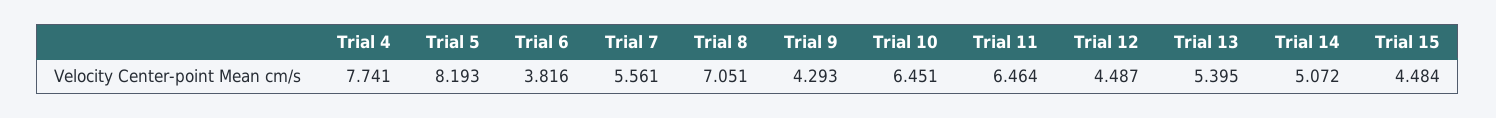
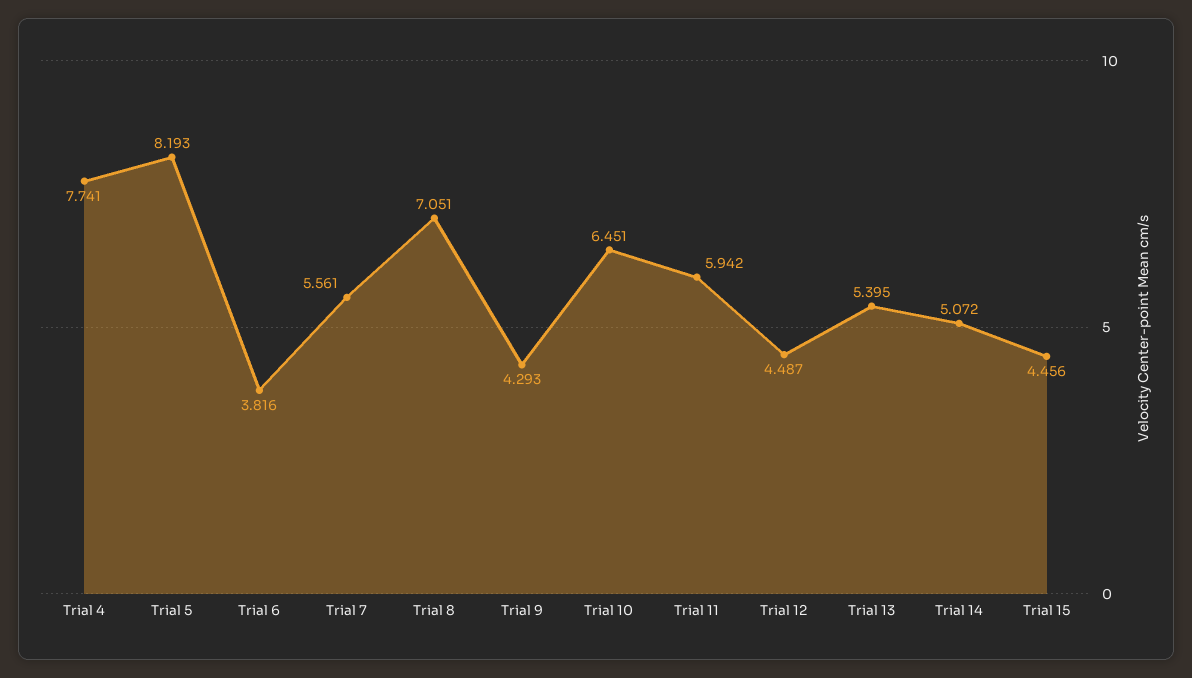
Trial 11: 6.464 -> 5.942
Trial 15: 4.484 -> 4.456

